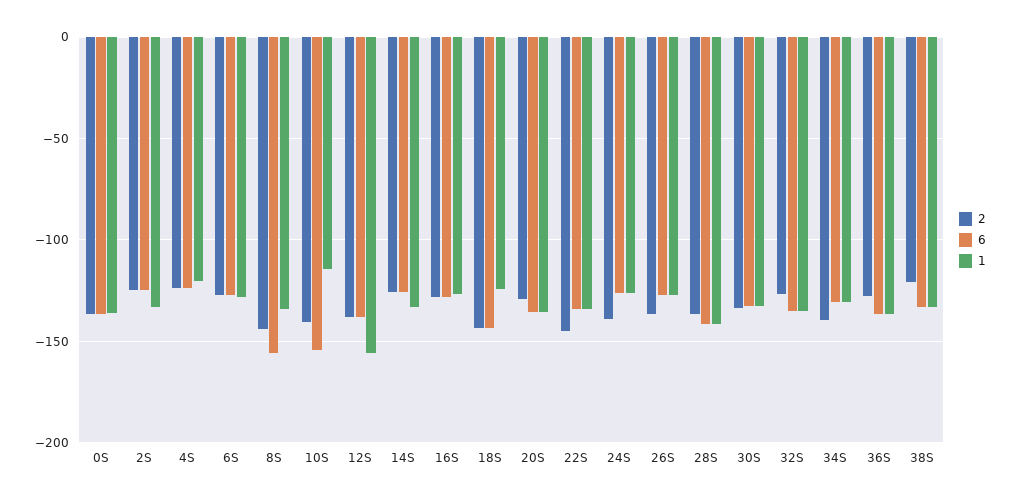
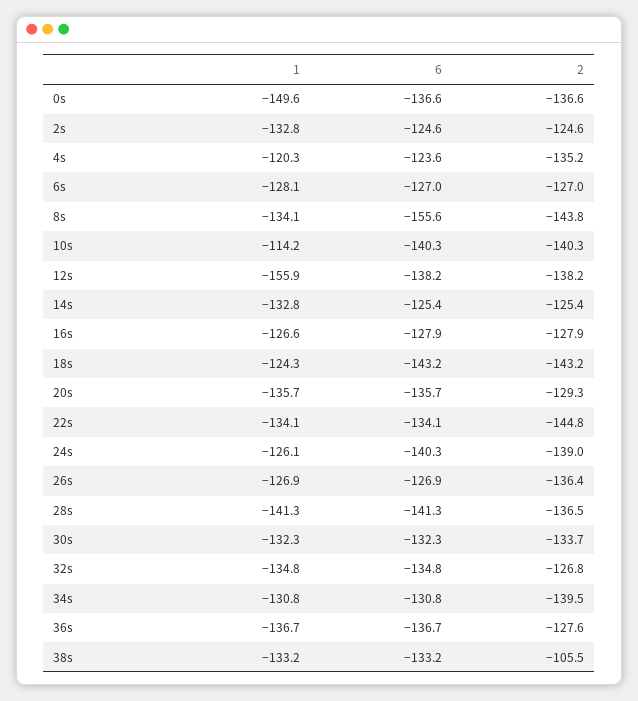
1, 0S: -135 -> -149.6
2, 4S: -125 -> -135.2
6, 10S: -155 -> -140.3
6, 24S: -125 -> -140.3
2, 38S: -120 -> -105.5

